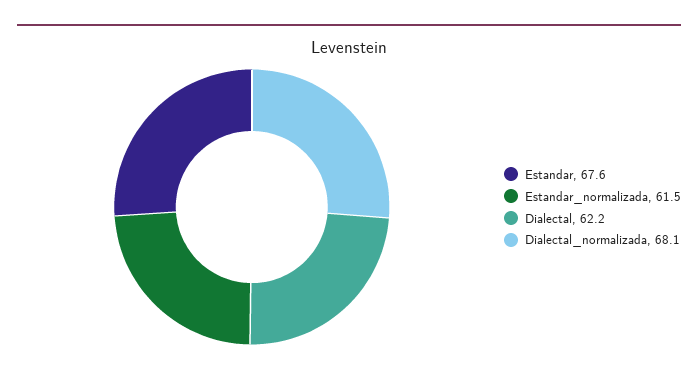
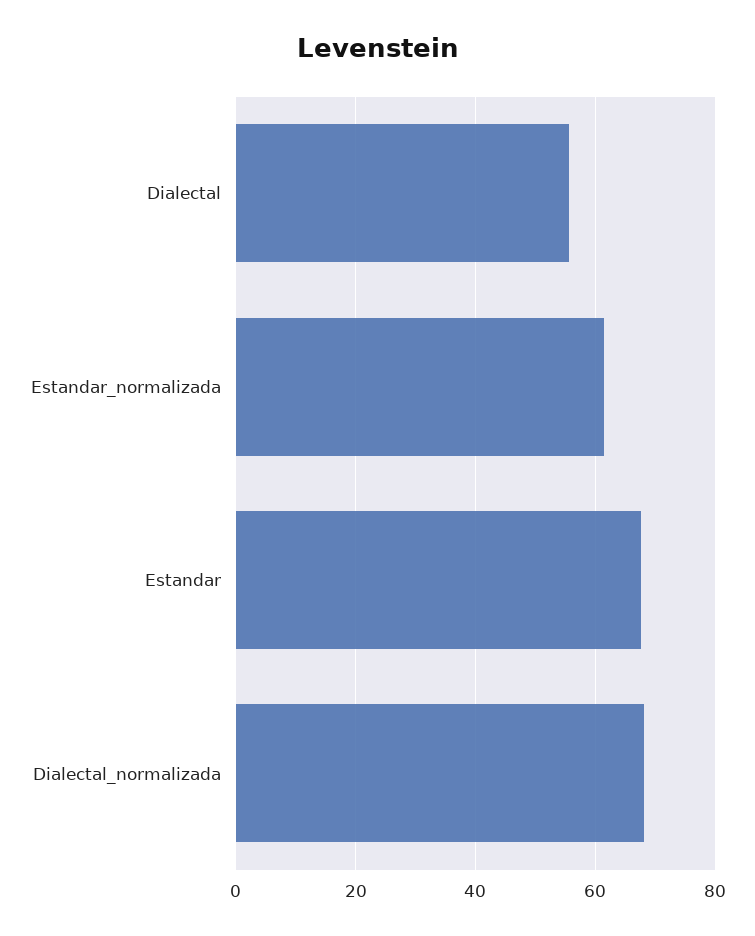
Dialectal: 62.2 -> 56

